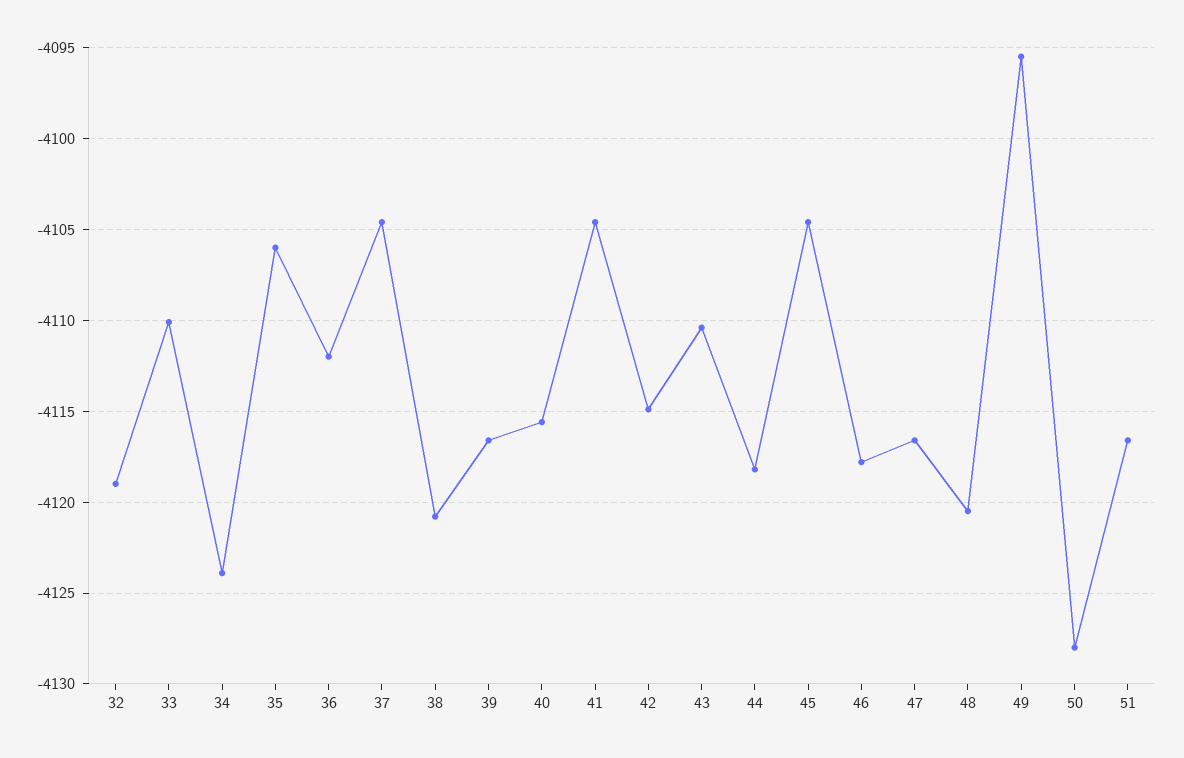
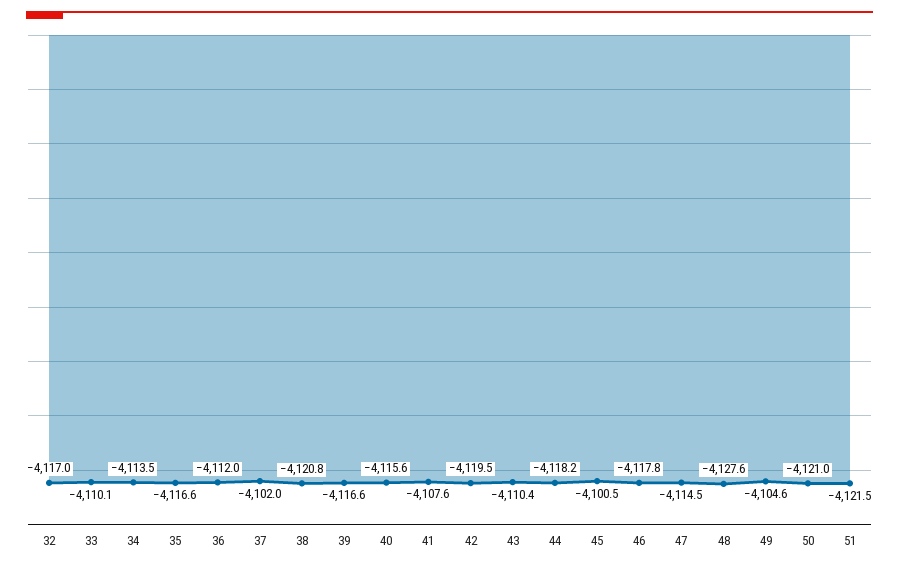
32: -4119 -> -4117
34: -4124 -> -4113.5
35: -4106 -> -4116.6
37: -4104.5 -> -4102
41: -4104.5 -> -4107.6
42: -4115 -> -4119.5
45: -4104.5 -> -4100.5
47: -4116.5 -> -4114.5
48: -4120.5 -> -4127.6
49: -4095.5 -> -4104.6
50: -4128 -> -4121
51: -4116.5 -> -4121.5

